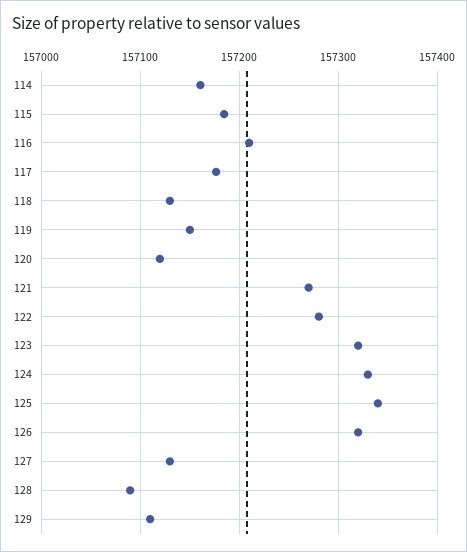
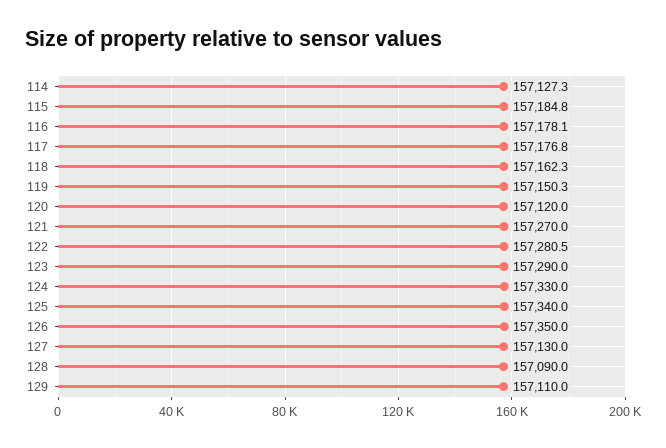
114: 157160 -> 157127.3
116: 157210 -> 157178.1
118: 157130 -> 157162.3
123: 157320 -> 157290
126: 157320 -> 157350

